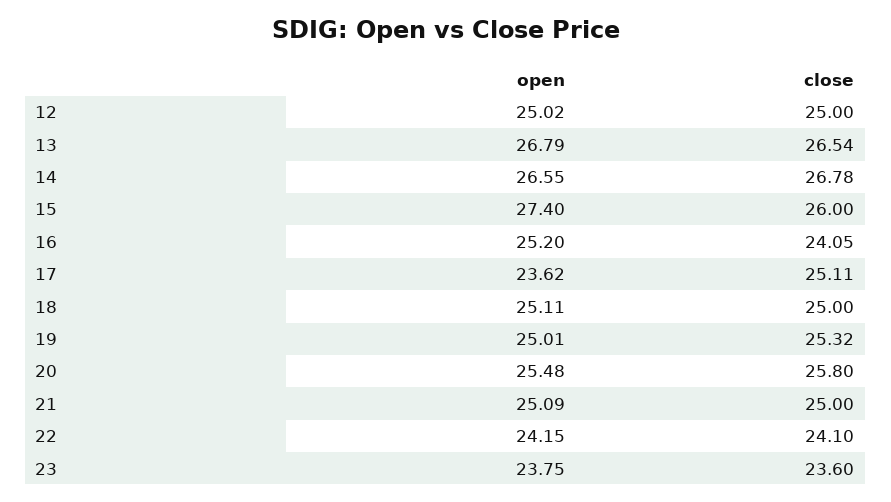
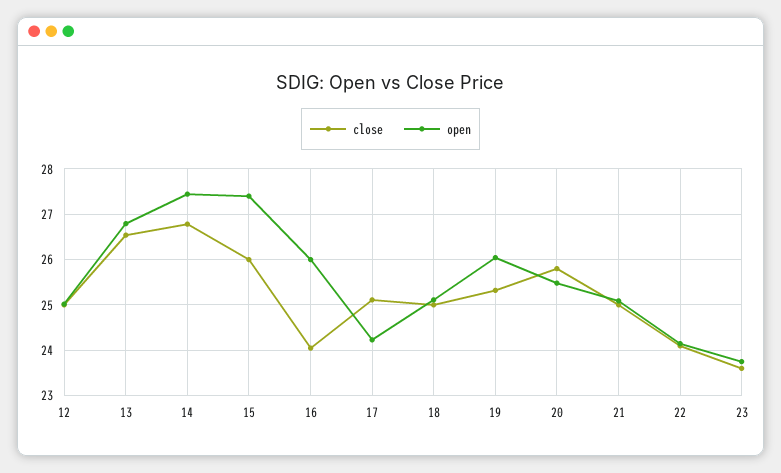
open, 14: 26.55 -> 27.4
open, 16: 25.2 -> 26
open, 17: 23.62 -> 24.2
open, 19: 25.01 -> 26

